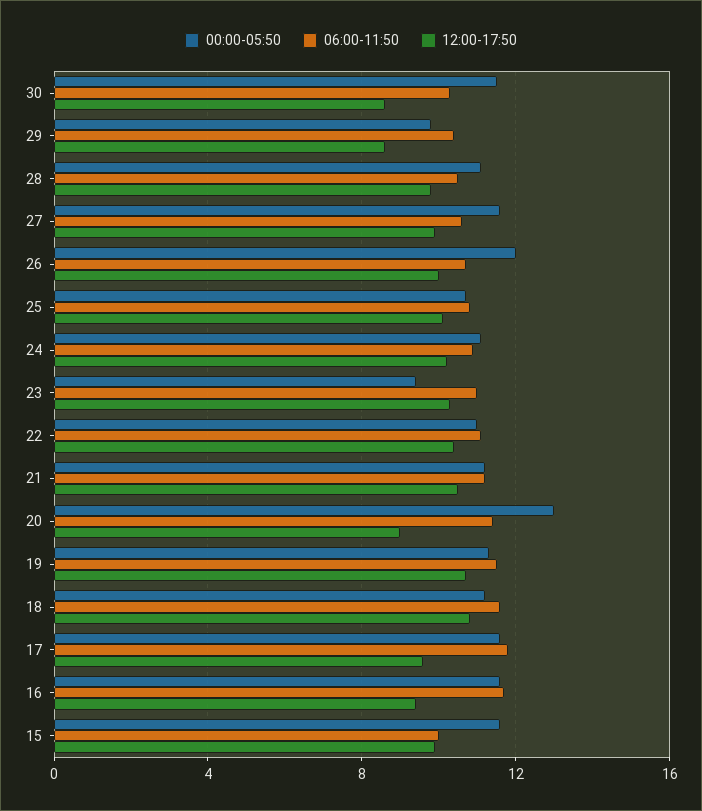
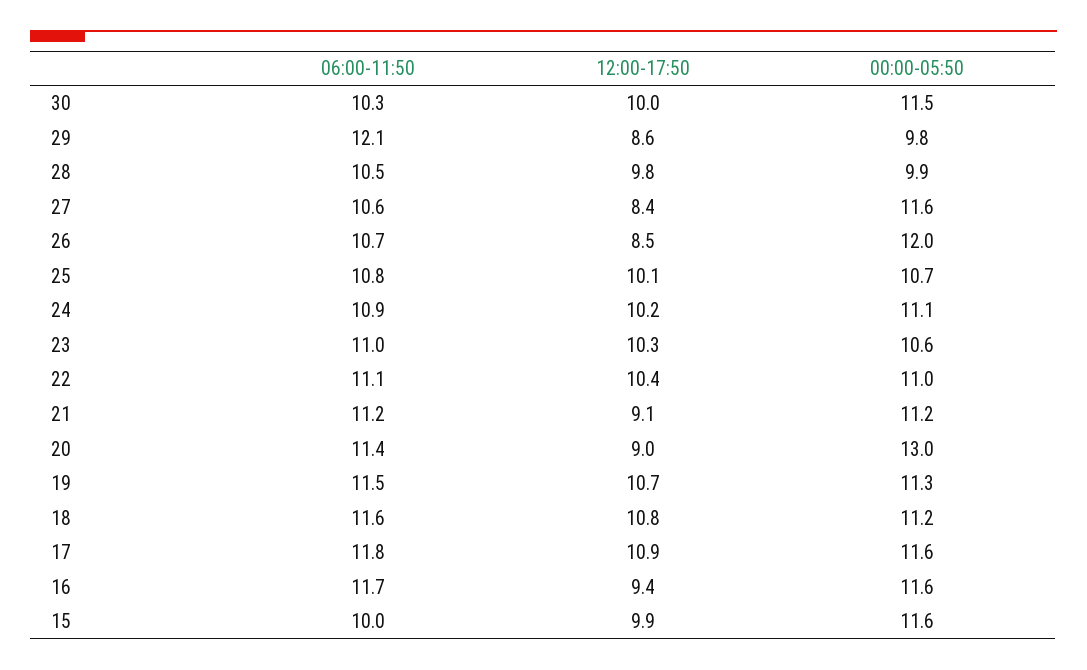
12:00-17:50, 30: 8.5 -> 10
06:00-11:50, 29: 10.5 -> 12.1
00:00-05:50, 28: 11 -> 9.9
12:00-17:50, 27: 10 -> 8.4
12:00-17:50, 26: 10 -> 8.5
00:00-05:50, 23: 9.5 -> 10.6
12:00-17:50, 21: 10.5 -> 9.1
12:00-17:50, 17: 9.5 -> 10.9

